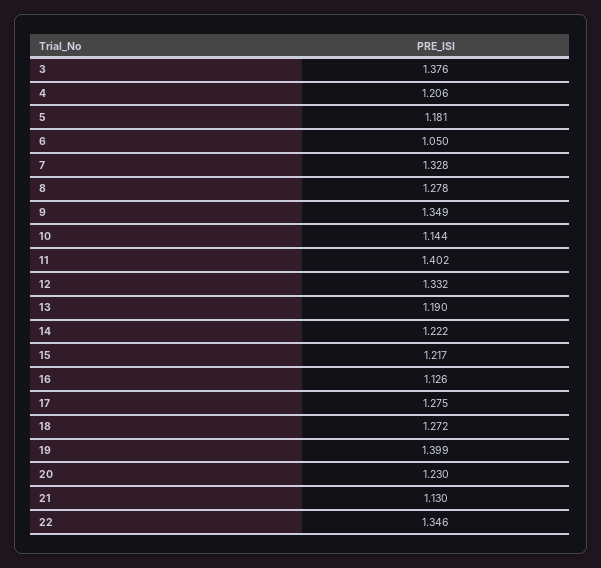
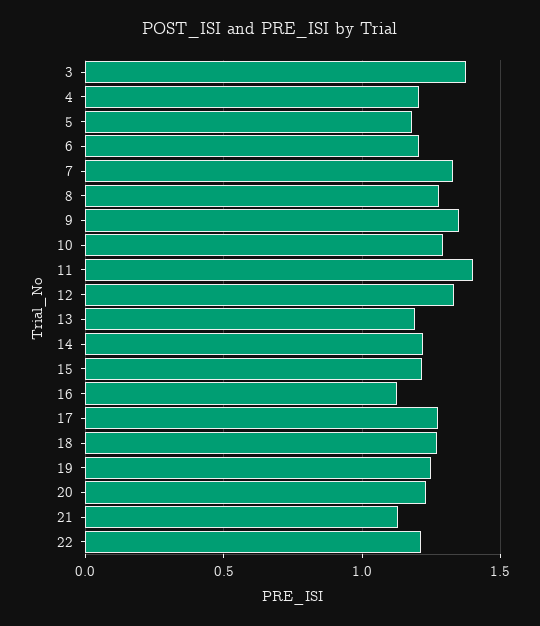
6: 1.05 -> 1.2
10: 1.144 -> 1.3
19: 1.399 -> 1.25
22: 1.346 -> 1.2

